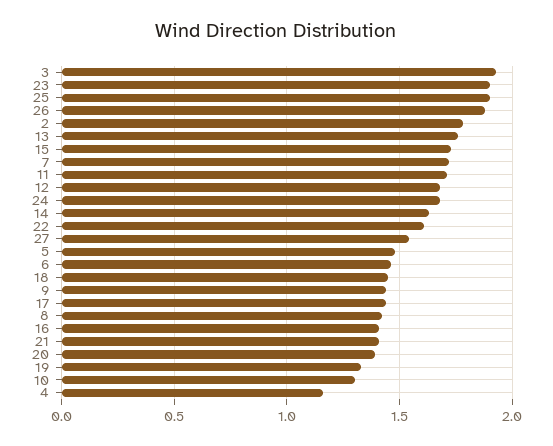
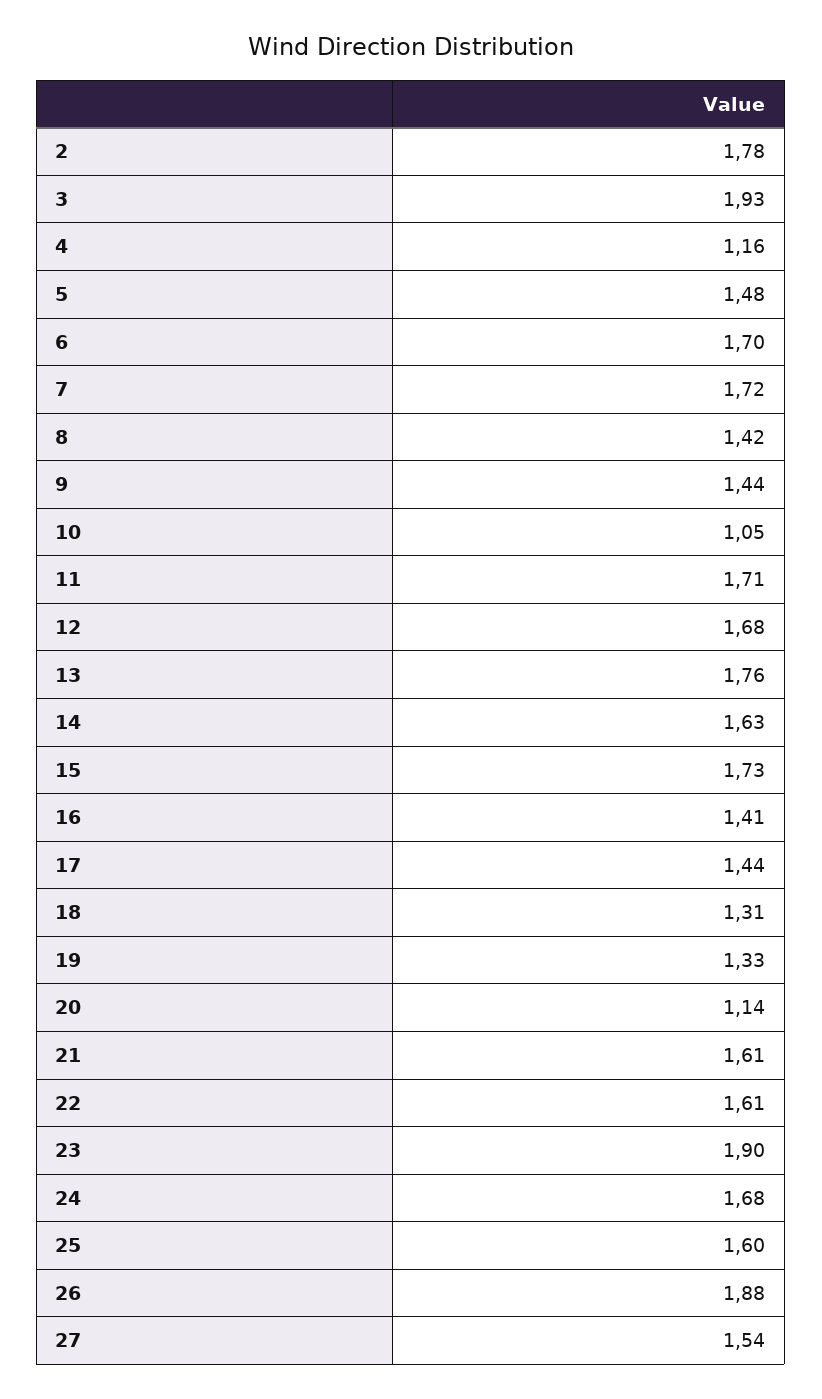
25: 1.9 -> 1.6
6: 1.45 -> 1.7
18: 1.45 -> 1.31
21: 1.4 -> 1.61
20: 1.4 -> 1.14
10: 1.3 -> 1.05

